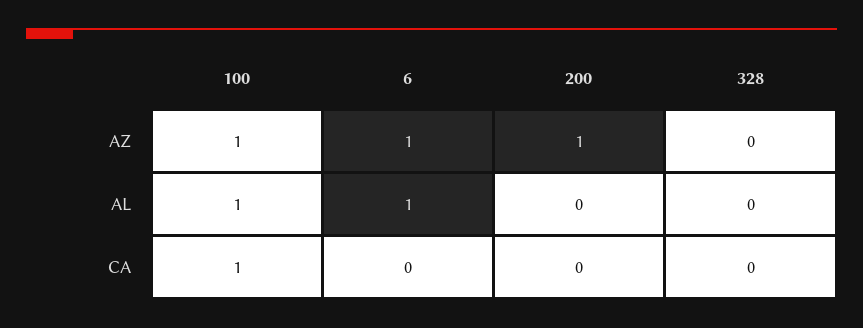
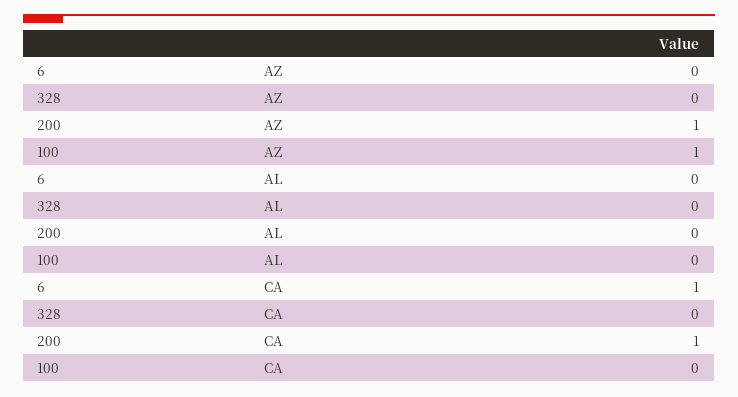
6, AZ: 1 -> 0
100, AL: 1 -> 0
6, AL: 1 -> 0
100, CA: 1 -> 0
6, CA: 0 -> 1
200, CA: 0 -> 1

